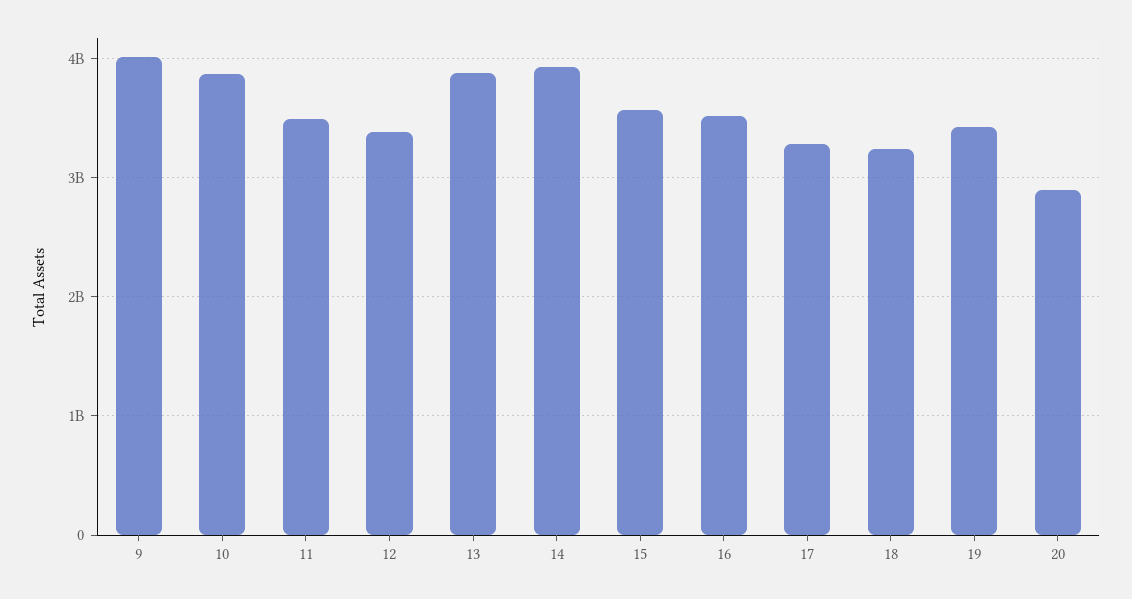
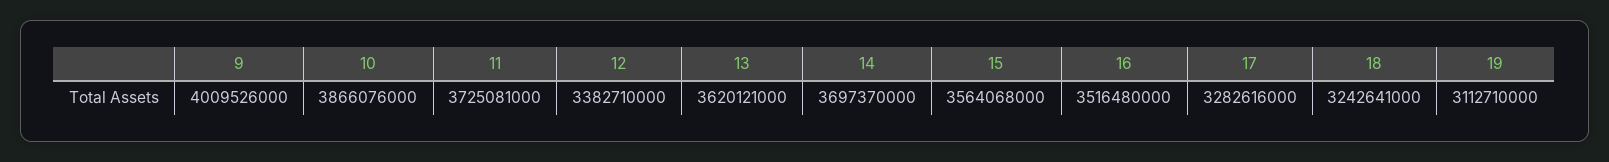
11: 3500000000 -> 3725081000
13: 3900000000 -> 3620121000
14: 3900000000 -> 3697370000
19: 3400000000 -> 3112710000
20: 2900000000 -> none

